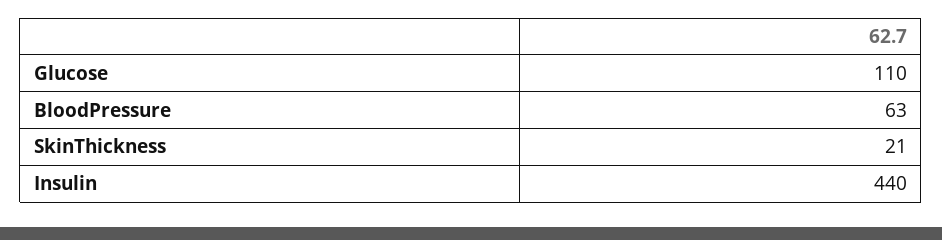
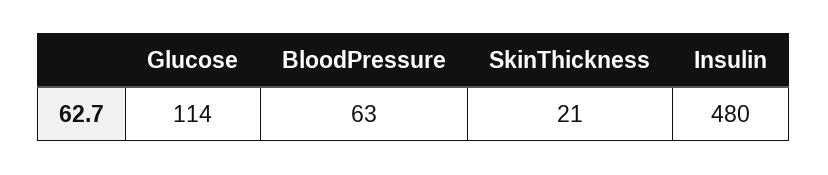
Glucose: 110 -> 114
Insulin: 440 -> 480

